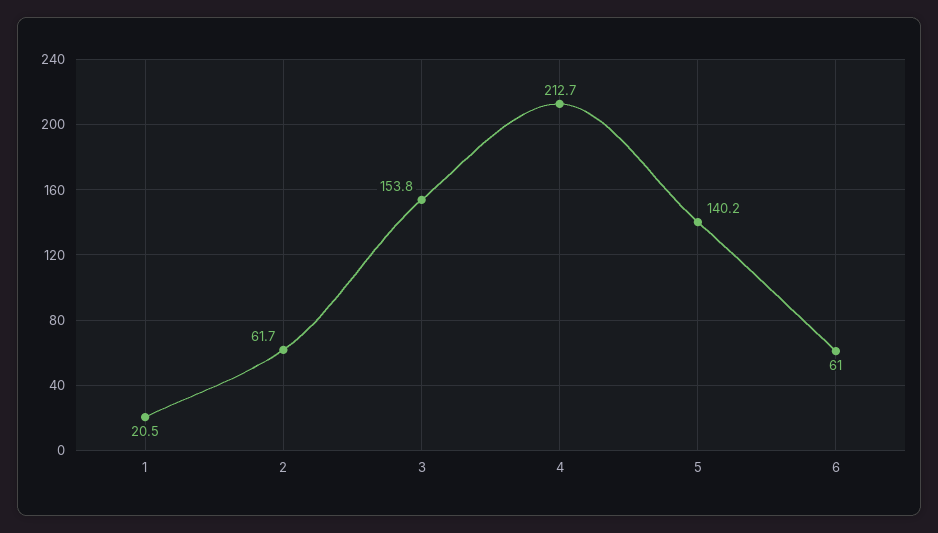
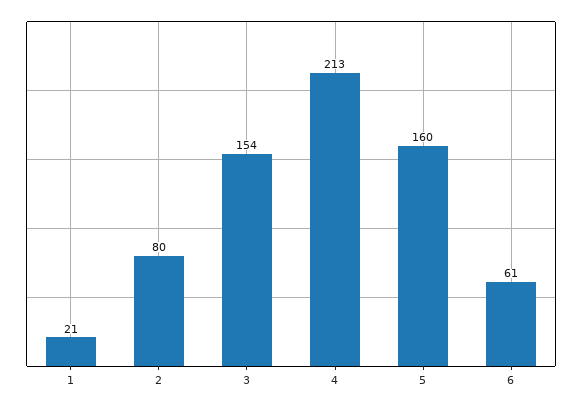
2: 61.7 -> 80
5: 140.2 -> 160

